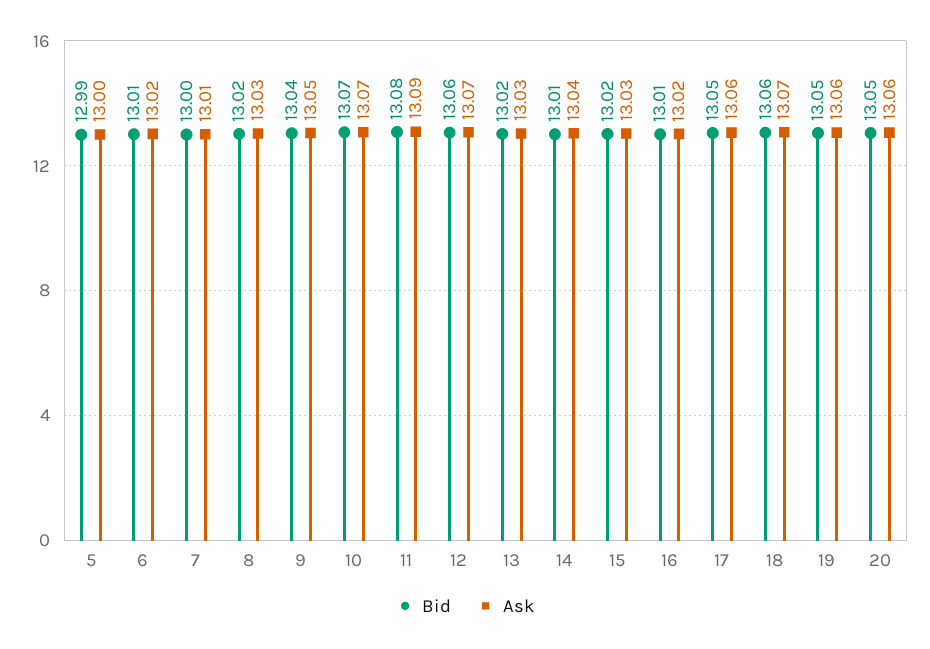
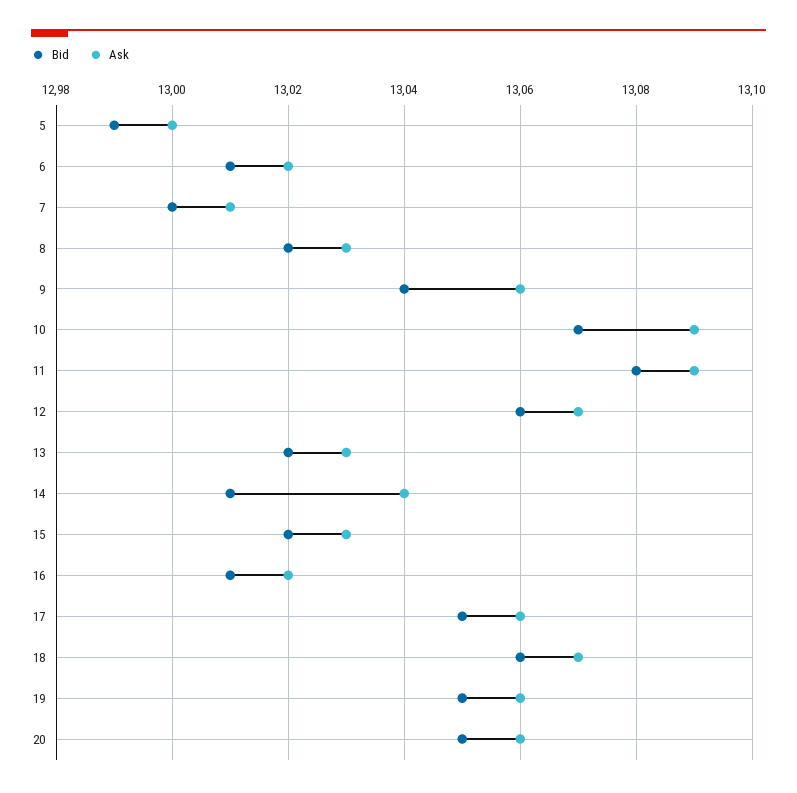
Ask, 9: 13.05 -> 13.06
Ask, 10: 13.07 -> 13.09

